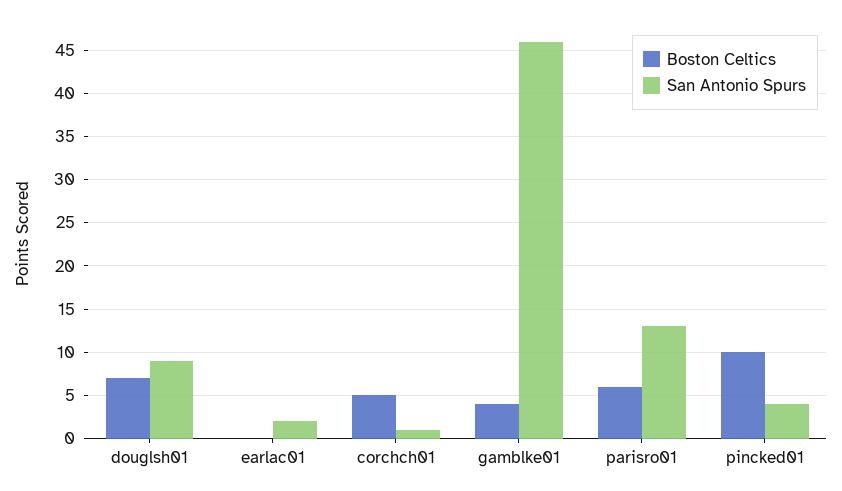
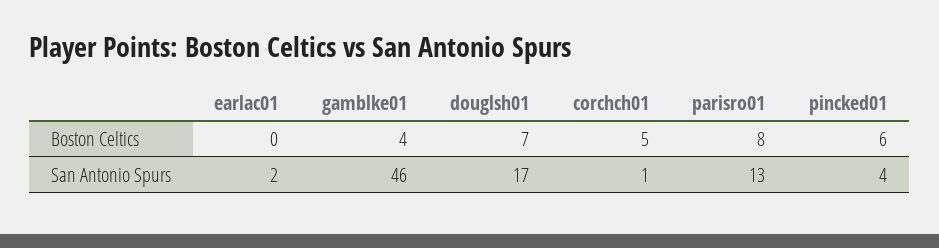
San Antonio Spurs, douglsh01: 9 -> 17
Boston Celtics, parisro01: 6 -> 8
Boston Celtics, pincked01: 10 -> 6

